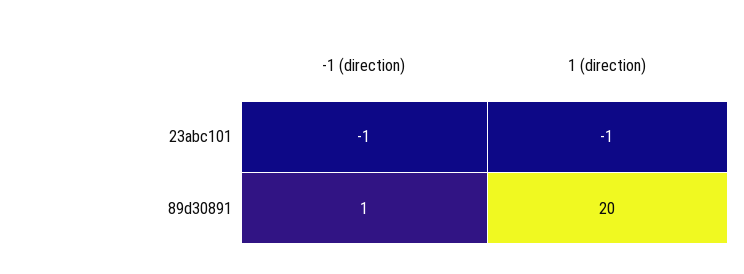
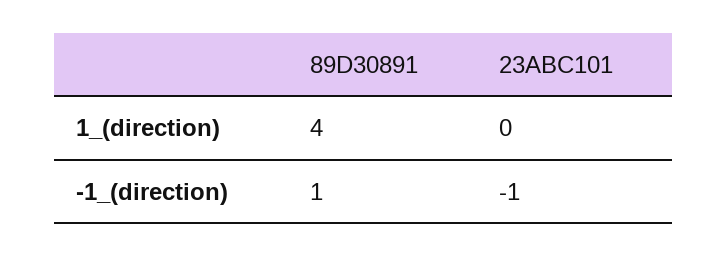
1 (direction), 23abc101: -1 -> 0
1 (direction), 89d30891: 20 -> 4

